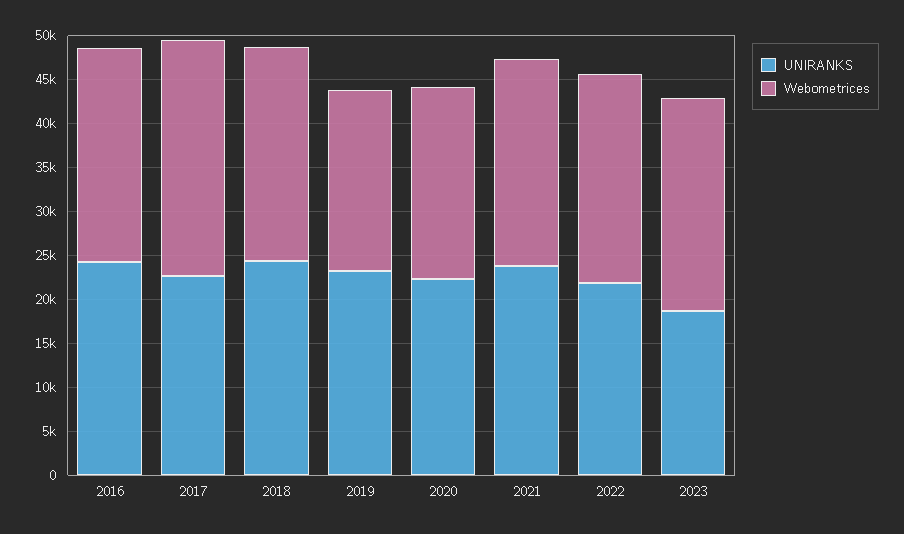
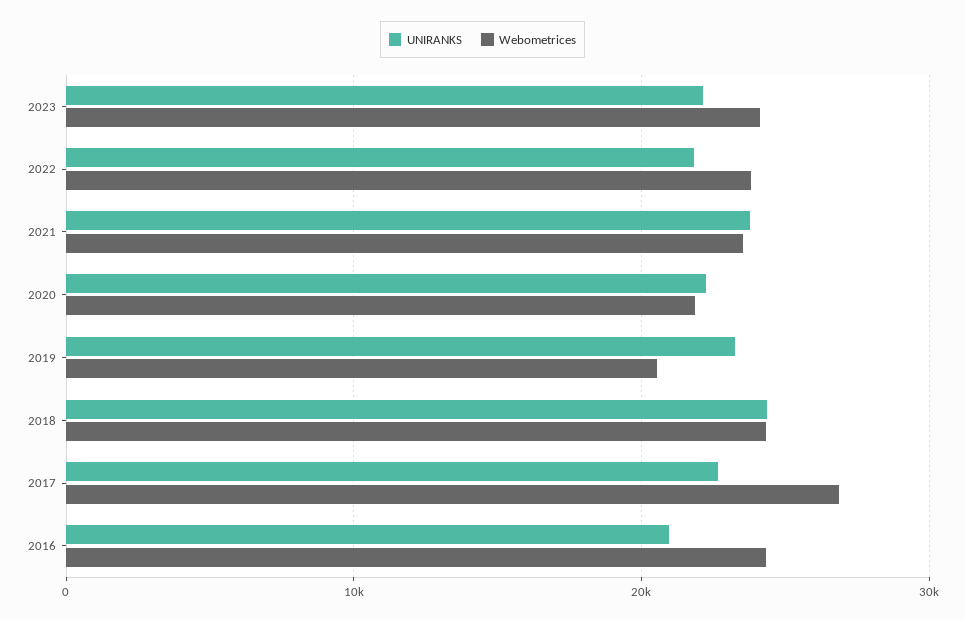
UNIRANKS, 2016: 24000 -> 21000
UNIRANKS, 2023: 19000 -> 22000

